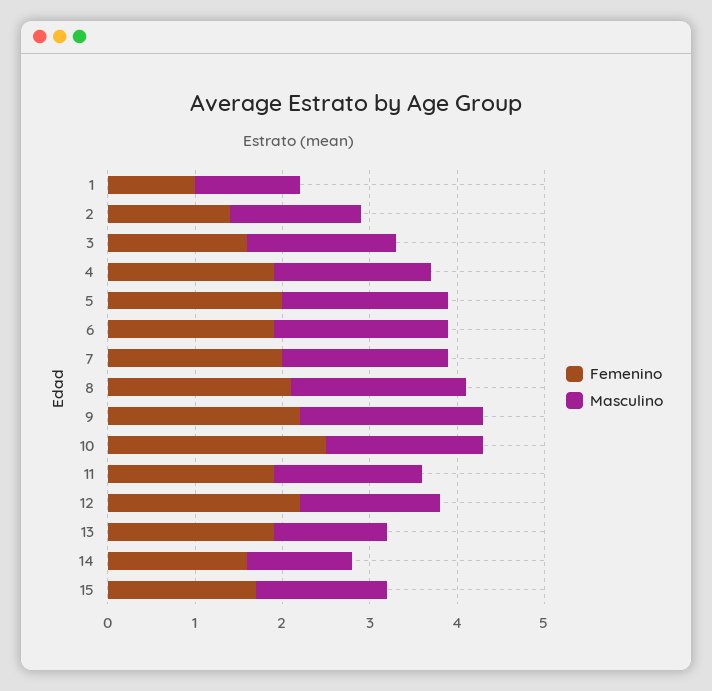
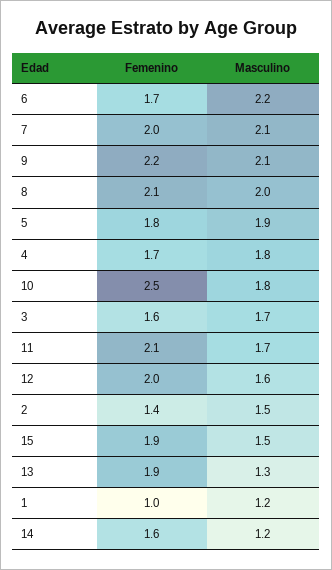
Femenino, 4: 1.9 -> 1.7
Femenino, 5: 2 -> 1.8
Femenino, 6: 1.9 -> 1.7
Masculino, 6: 2 -> 2.2
Masculino, 7: 1.9 -> 2.1
Femenino, 11: 1.9 -> 2.1
Femenino, 12: 2.2 -> 2
Femenino, 15: 1.7 -> 1.9

